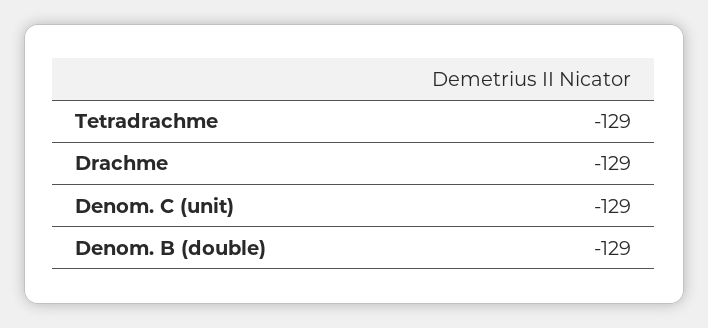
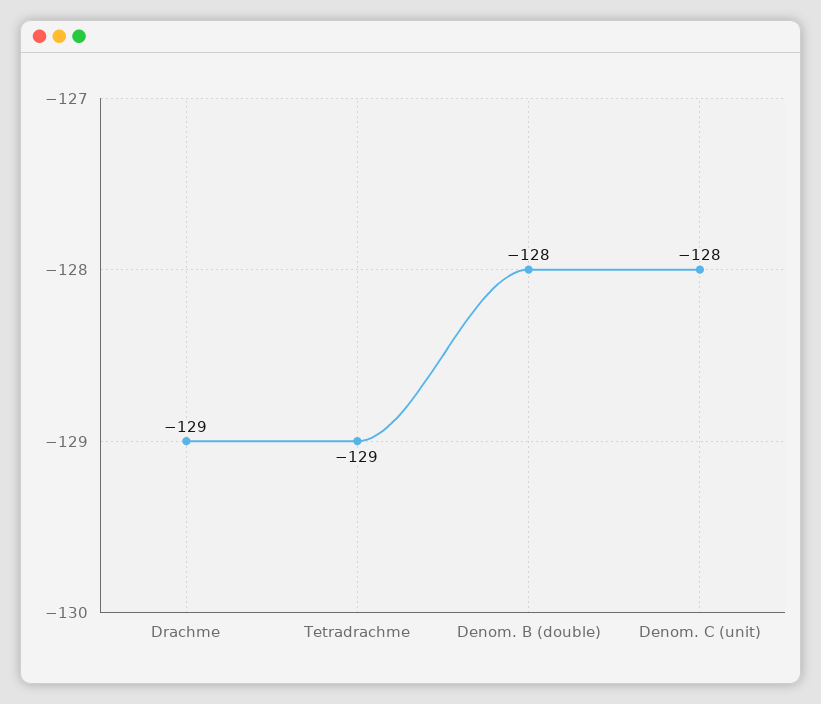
Denom. C (unit): -129 -> -128
Denom. B (double): -129 -> -128

